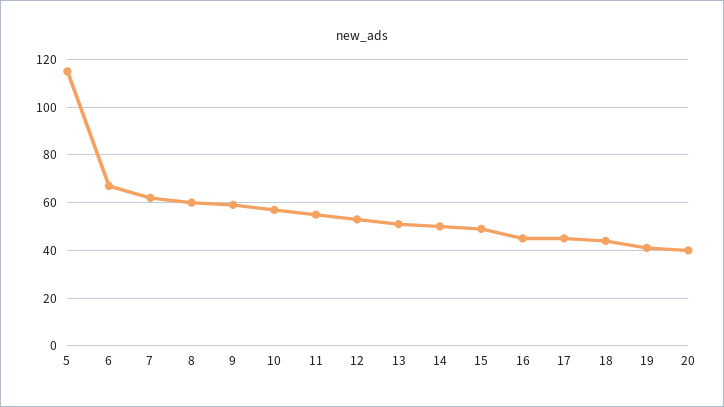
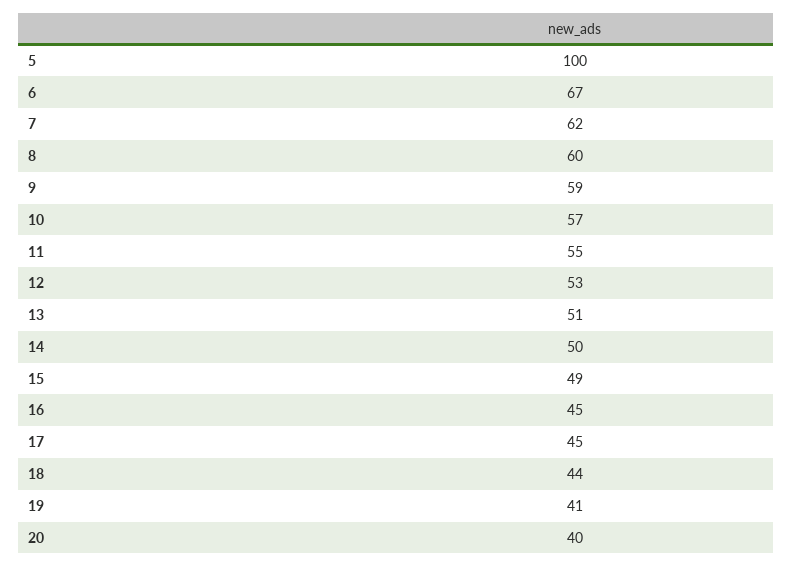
5: 115 -> 100

